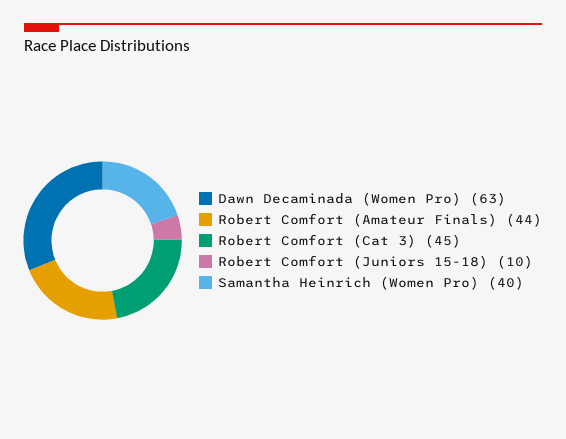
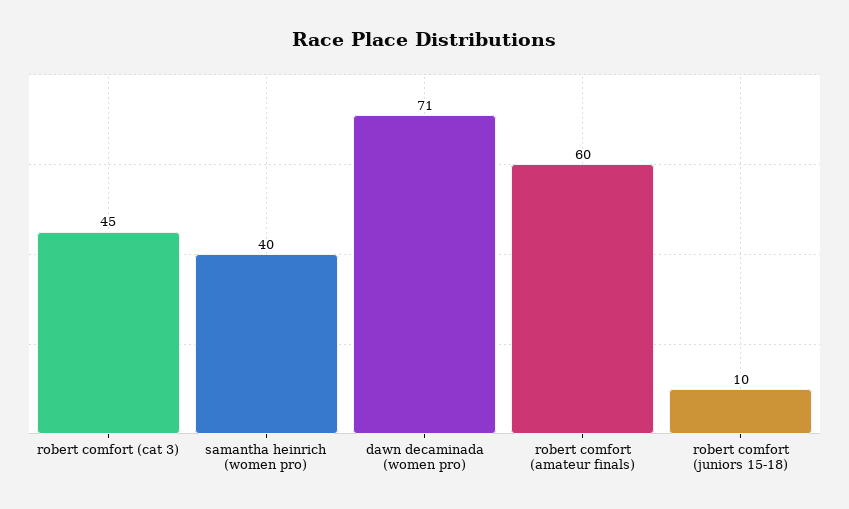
Dawn Decaminada (Women Pro): 63 -> 71
Robert Comfort (Amateur Finals): 44 -> 60

